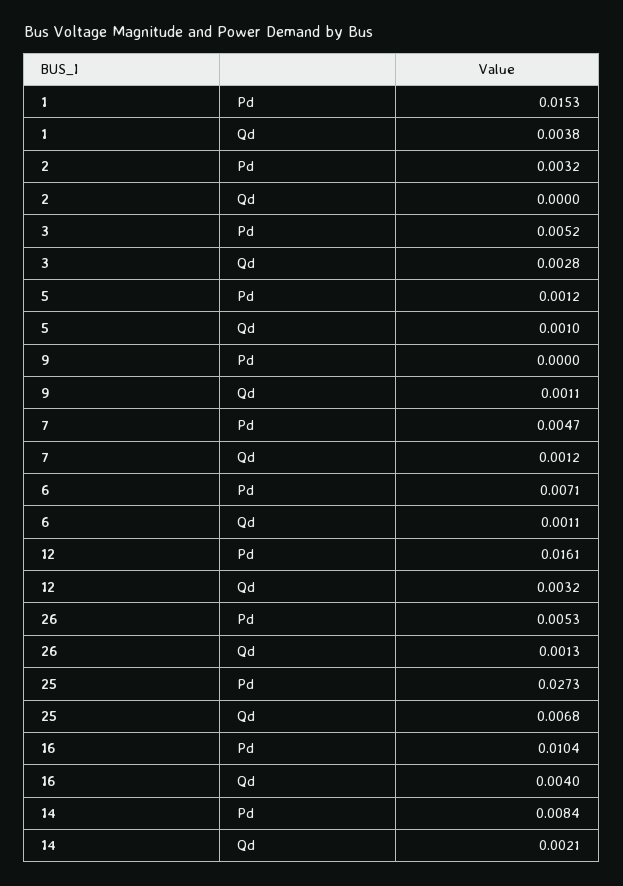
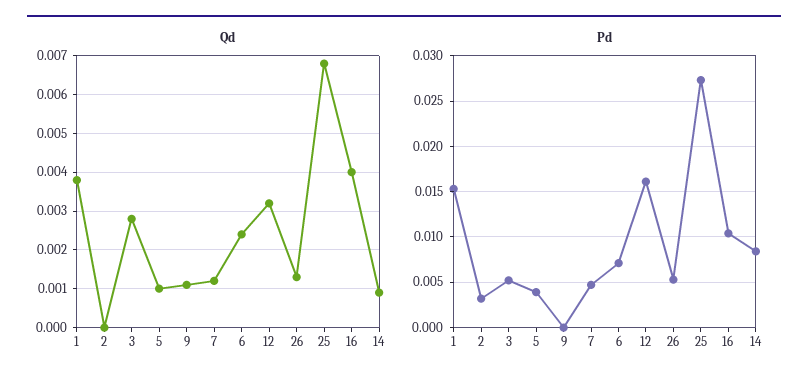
Pd, 5: 0.0012 -> 0.004
Qd, 6: 0.0011 -> 0.0025
Qd, 14: 0.0021 -> 0.001

